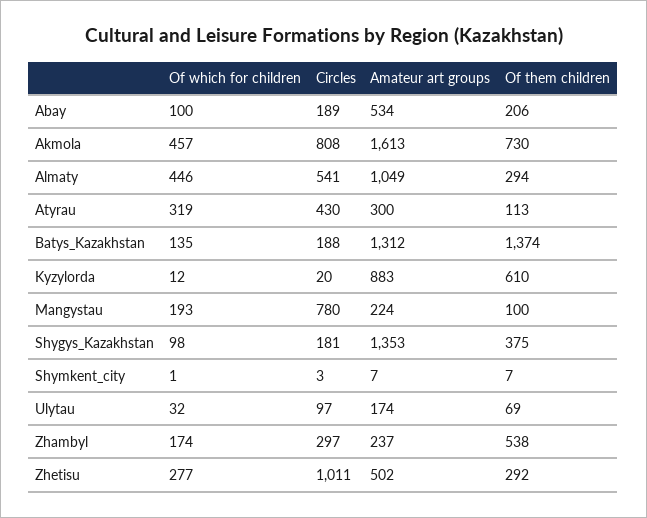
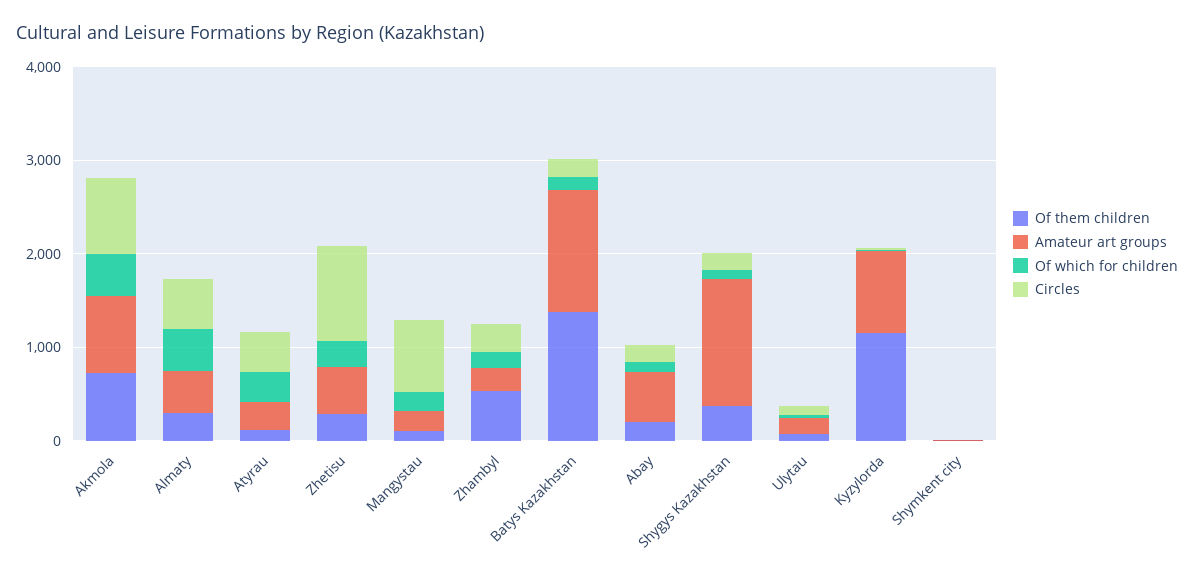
Amateur art groups, Akmola: 1613 -> 800
Amateur art groups, Almaty: 1049 -> 400
Of them children, Kyzylorda: 610 -> 1200

